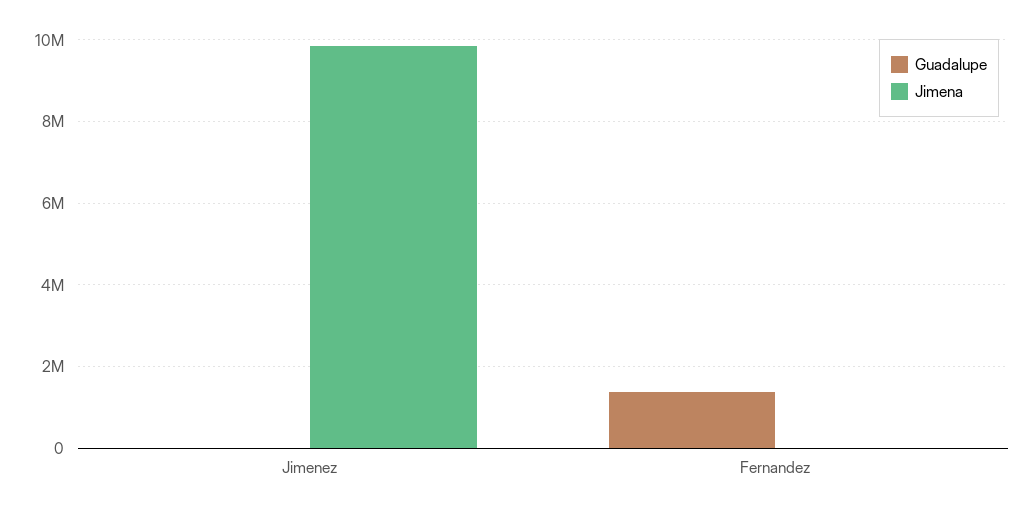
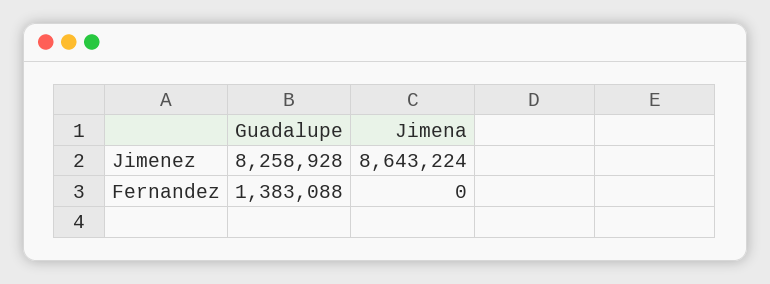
Guadalupe, Jimenez: 0 -> 8258928
Jimena, Jimenez: 9800000 -> 8643224

